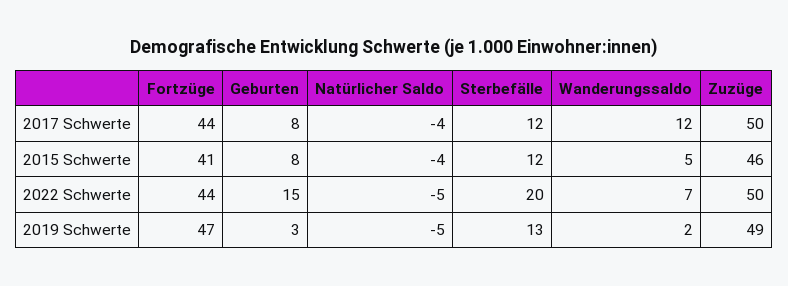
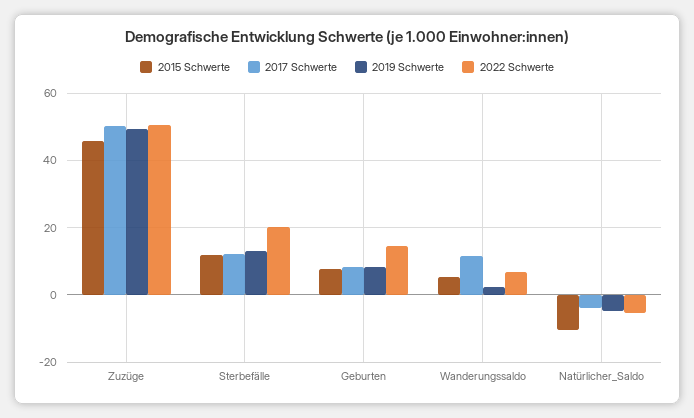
2017 Schwerte, Fortzüge: 44 -> none
2015 Schwerte, Fortzüge: 41 -> none
2015 Schwerte, Natürlicher Saldo: -4 -> -10
2022 Schwerte, Fortzüge: 44 -> none
2019 Schwerte, Fortzüge: 47 -> none
2019 Schwerte, Geburten: 3 -> 8

